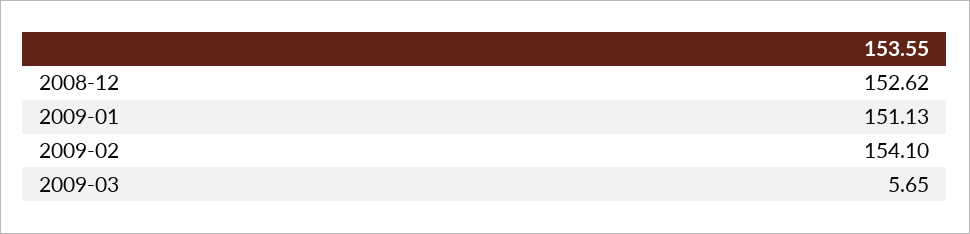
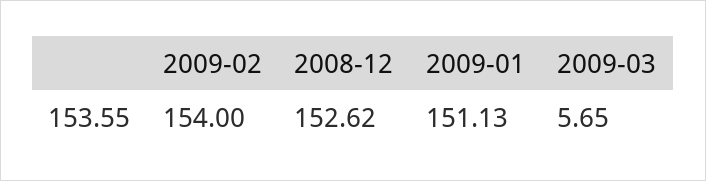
2009-02: 154.1 -> 154

